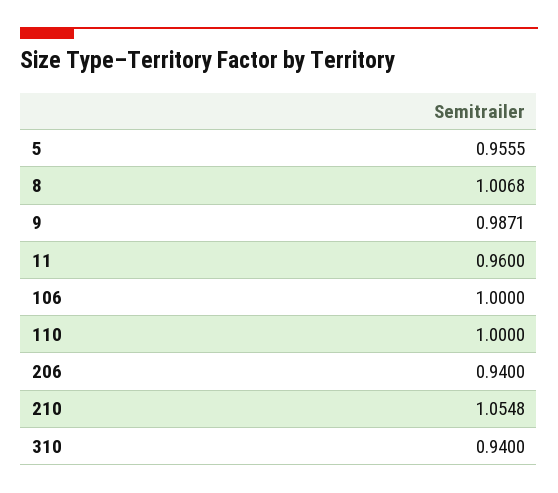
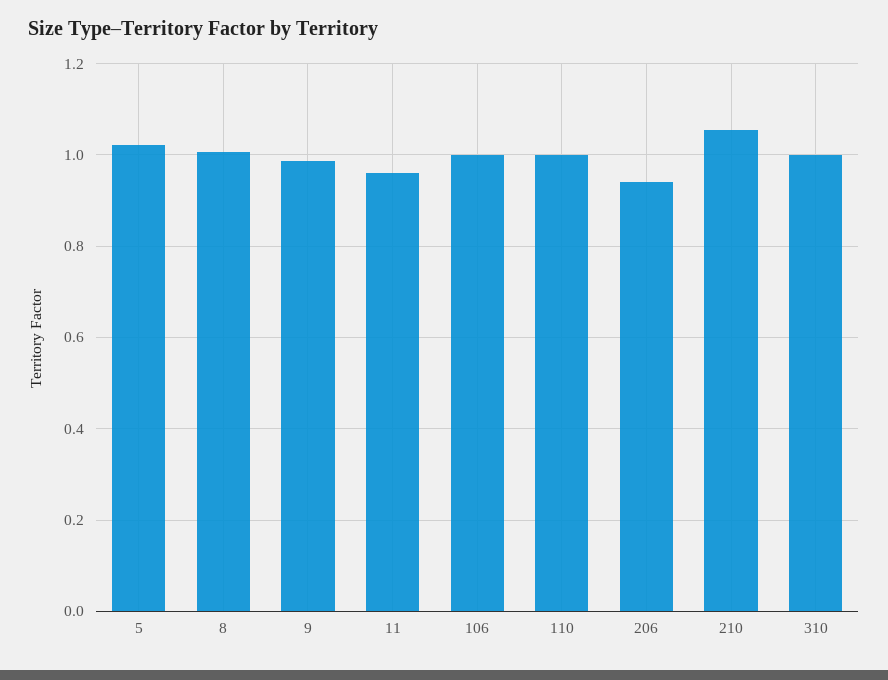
5: 0.9555 -> 1.02
310: 0.94 -> 1

